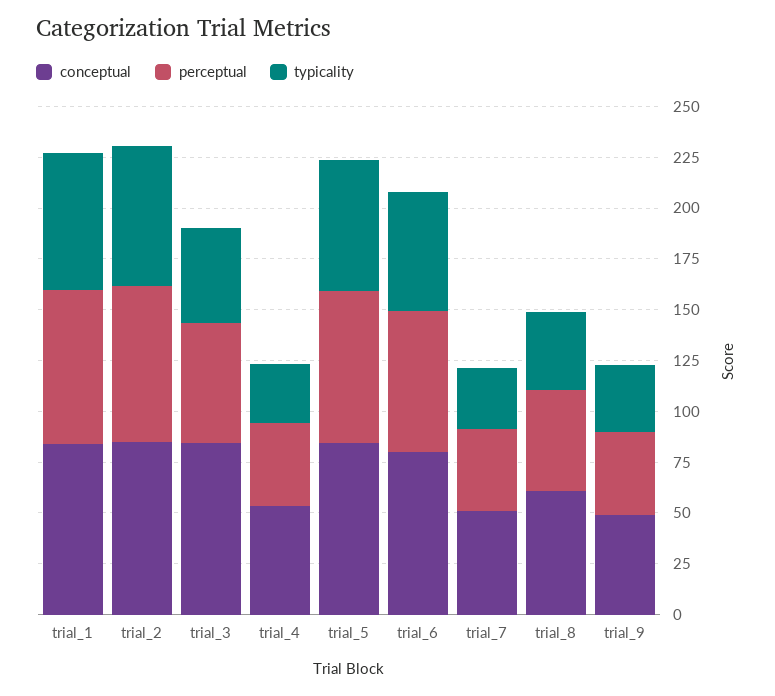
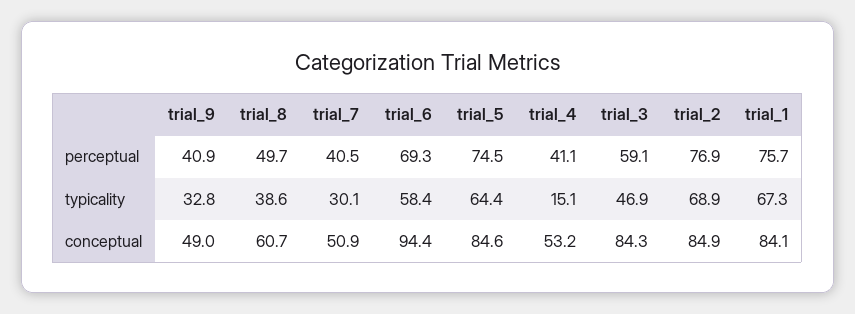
typicality, trial_4: 30 -> 15.1
conceptual, trial_6: 80 -> 94.4

